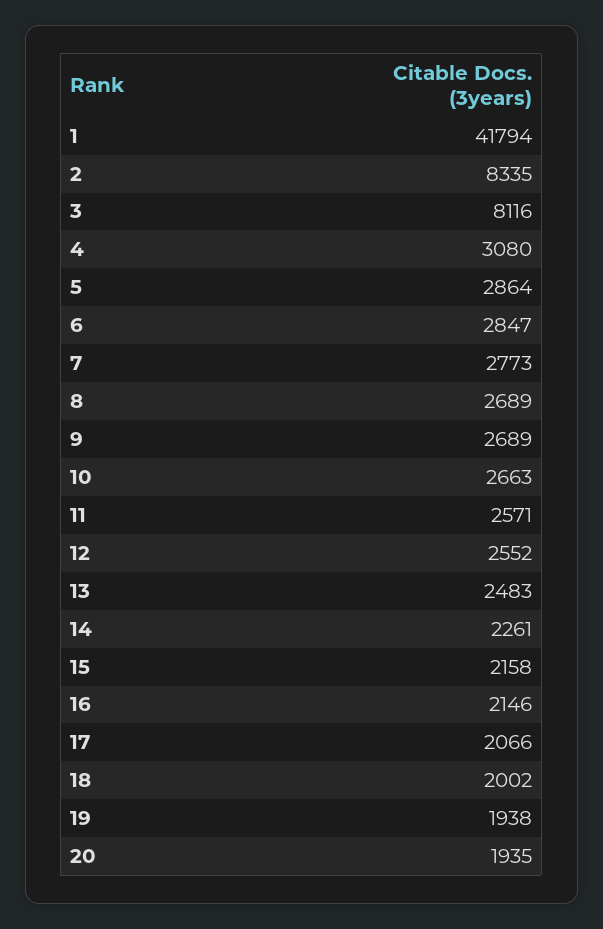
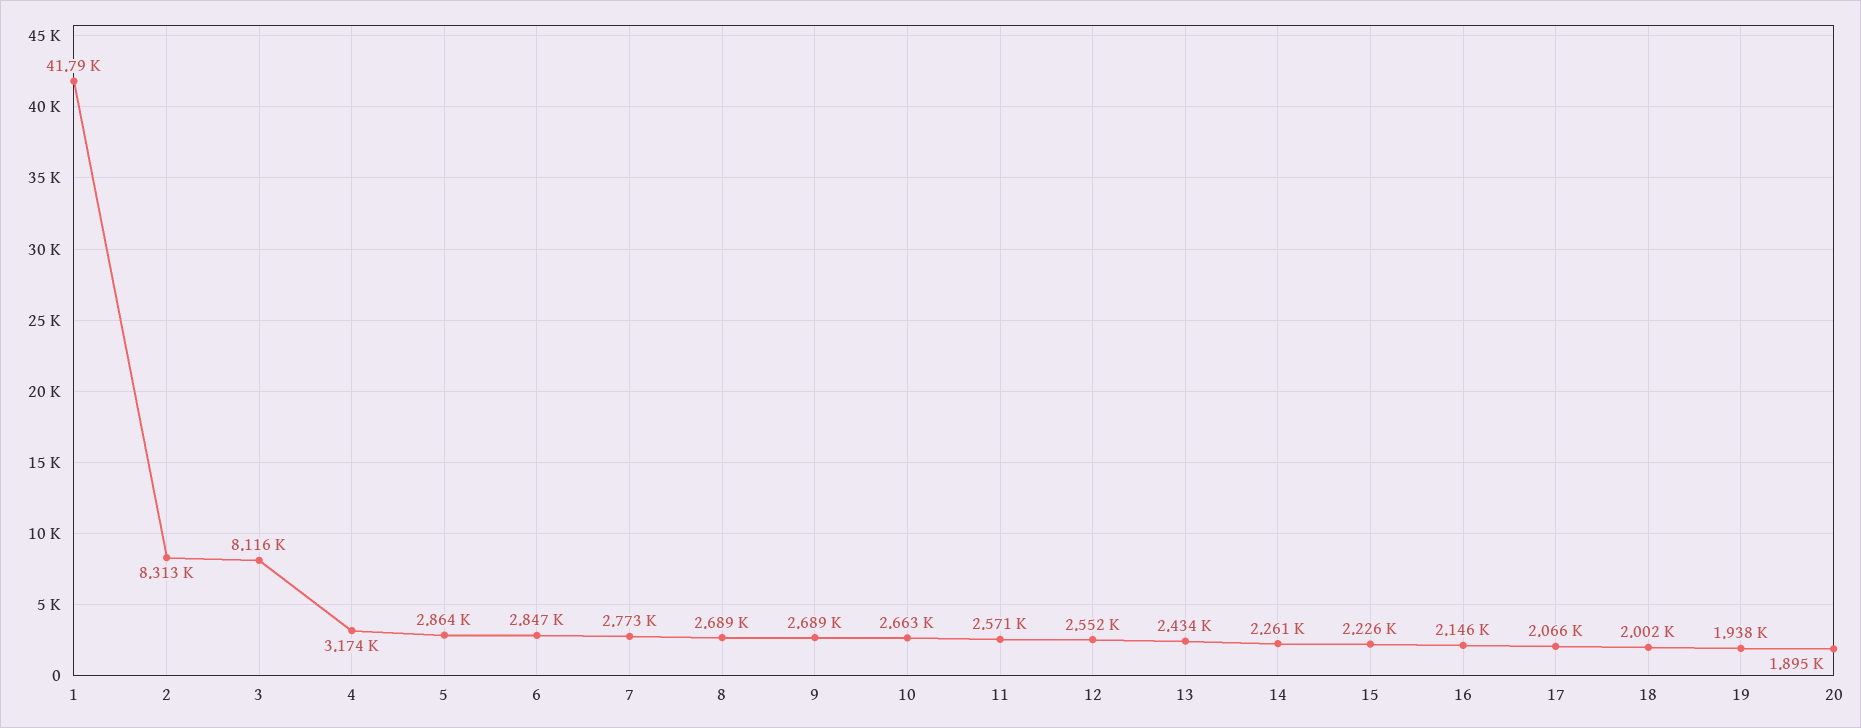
2: 8335 -> 8313
4: 3080 -> 3174
13: 2483 -> 2434
15: 2158 -> 2226
20: 1935 -> 1895

